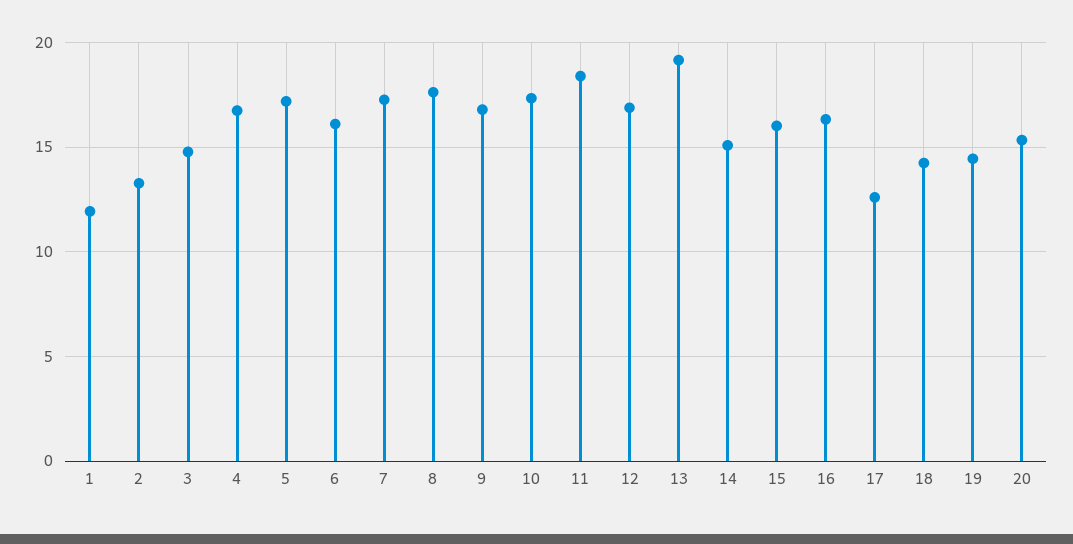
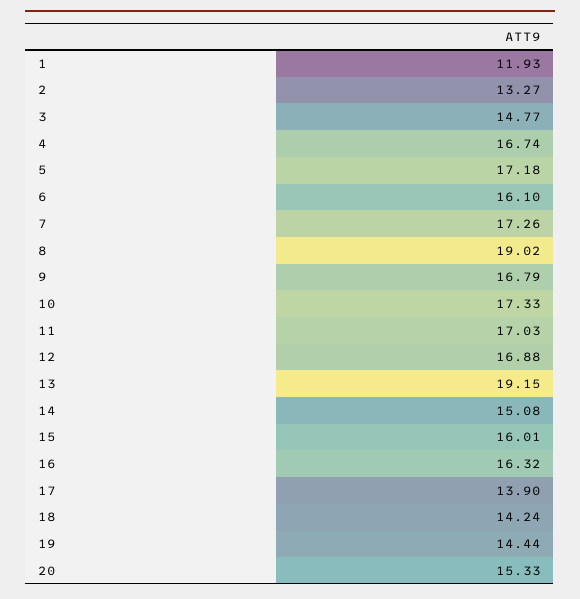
8: 17.5 -> 19.02
11: 18.5 -> 17.03
17: 12.5 -> 13.9

